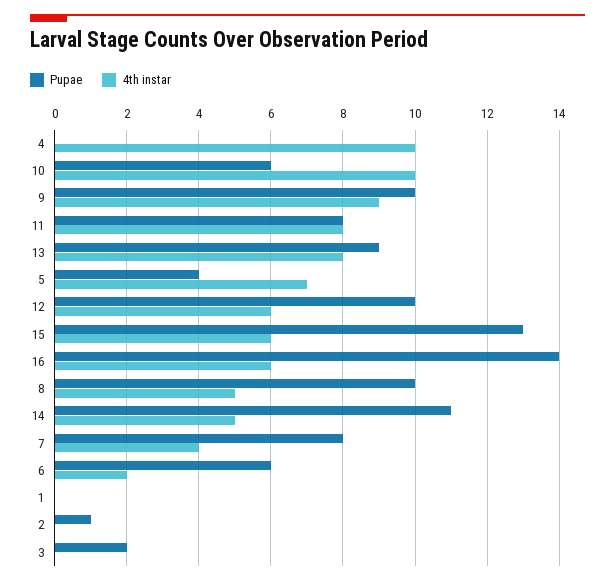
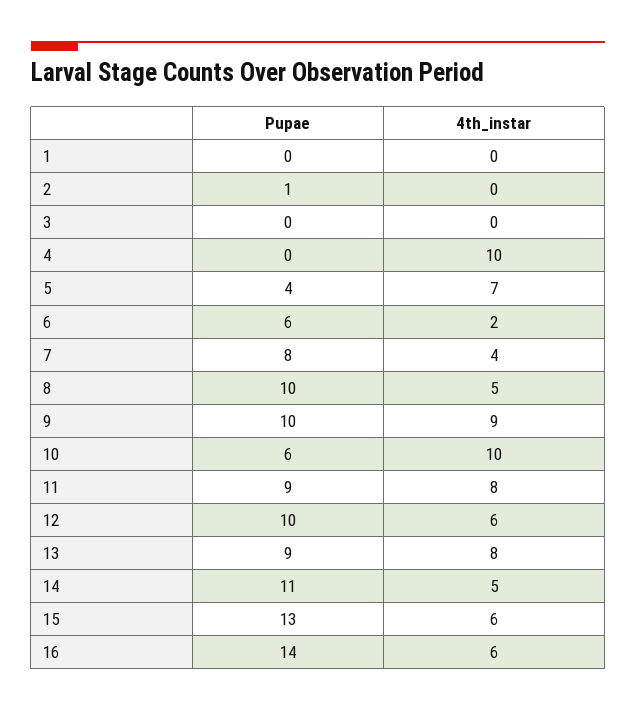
Pupae, 11: 8 -> 9
Pupae, 3: 2 -> 0

